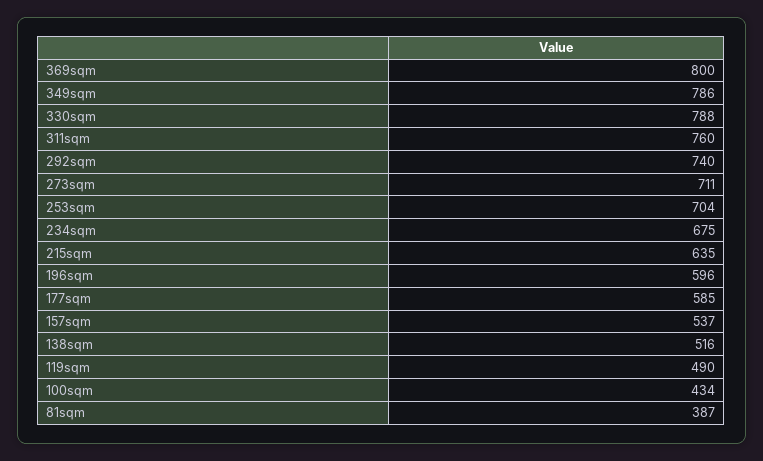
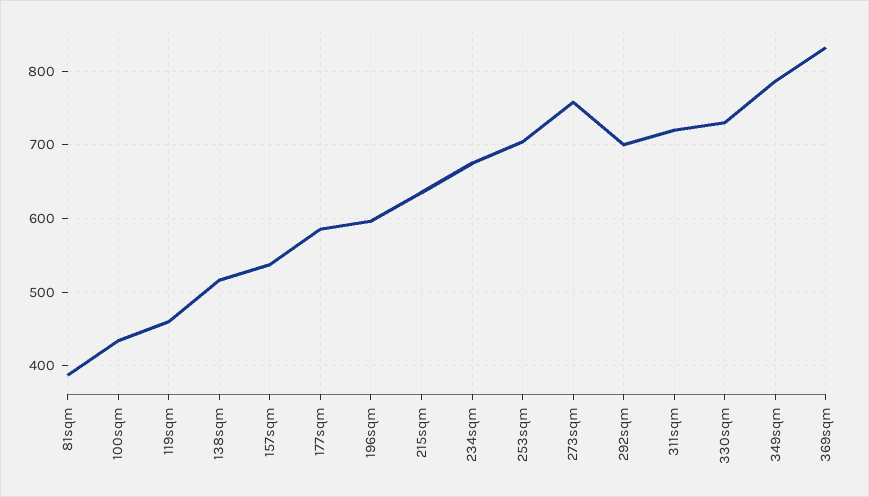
369sqm: 800 -> 830
330sqm: 788 -> 730
311sqm: 760 -> 720
292sqm: 740 -> 700
273sqm: 711 -> 760
119sqm: 490 -> 460

